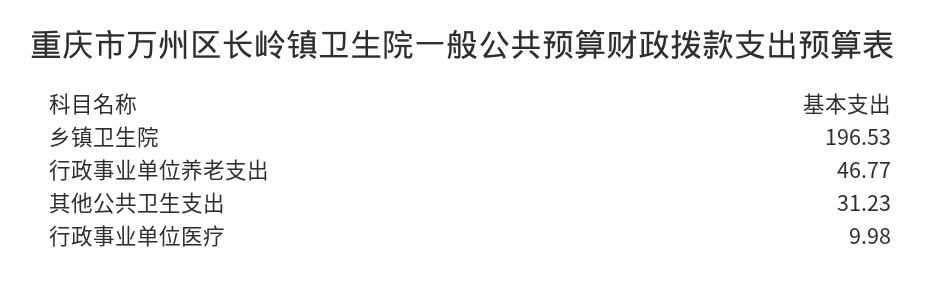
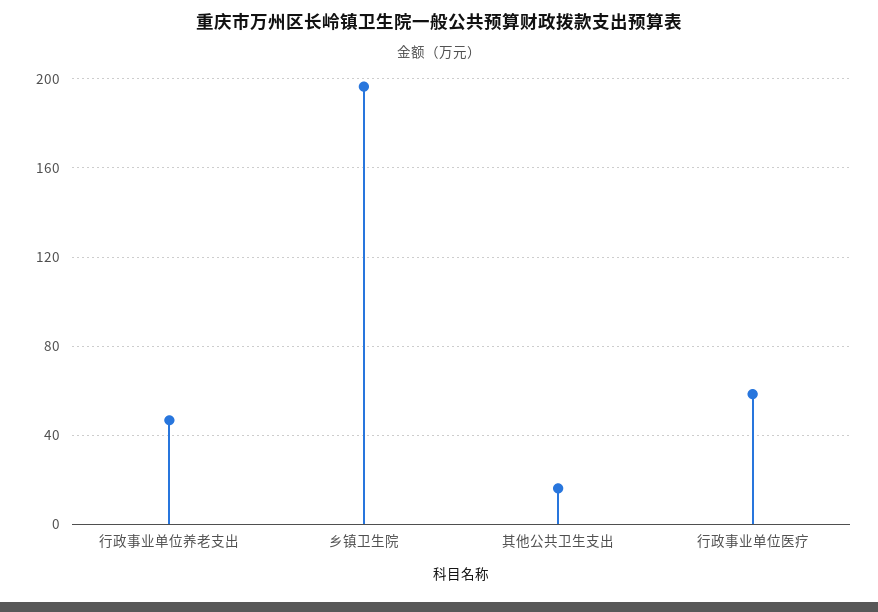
其他公共卫生支出: 31.23 -> 15
行政事业单位医疗: 9.98 -> 60

